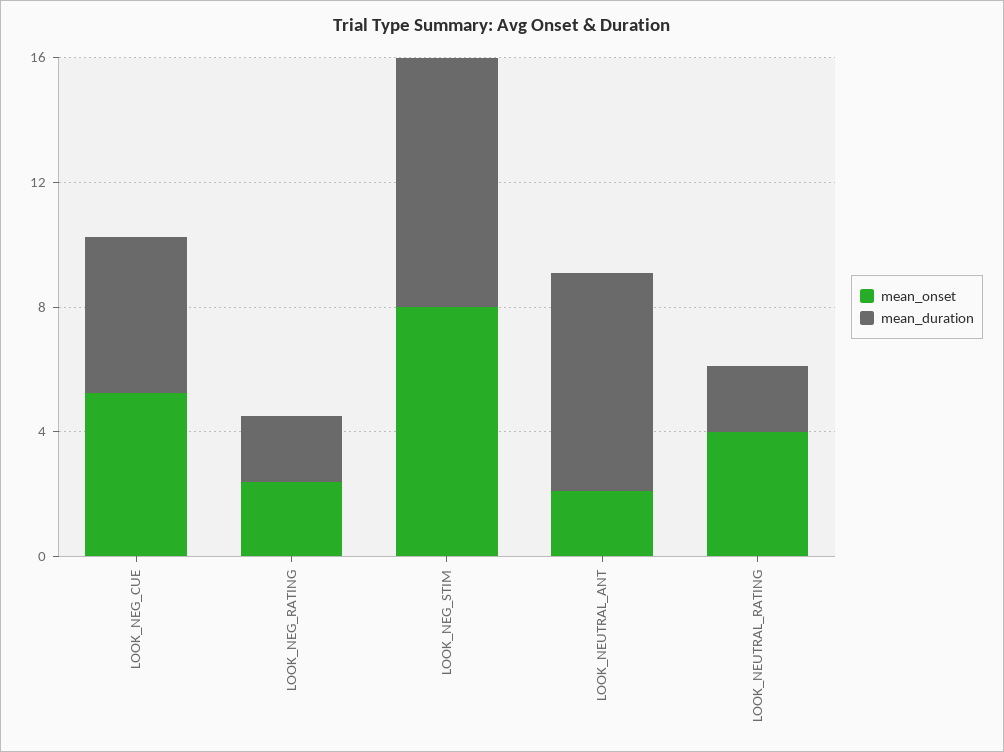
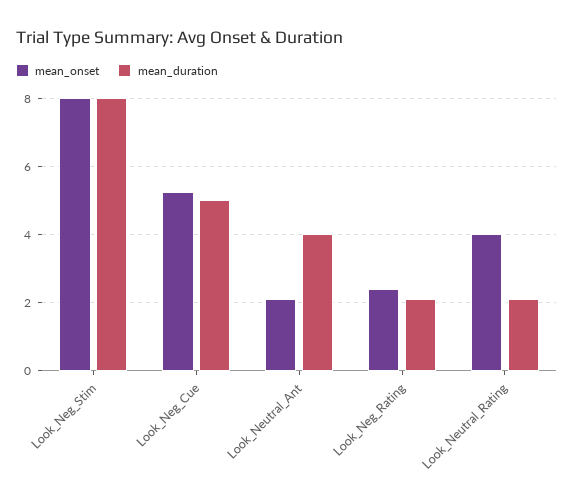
mean_duration, LOOK_NEUTRAL_ANT: 7 -> 4

